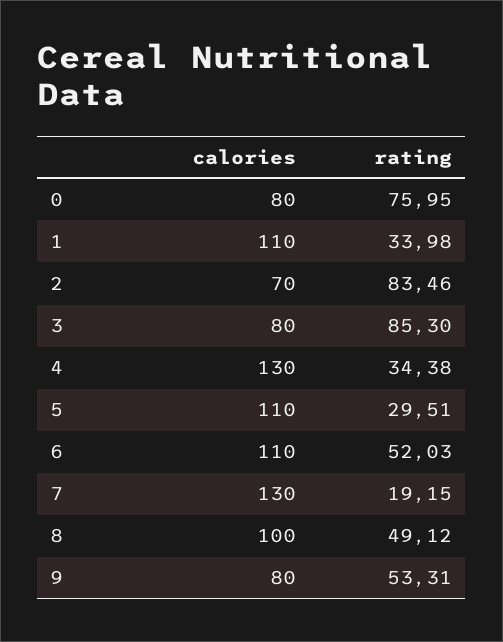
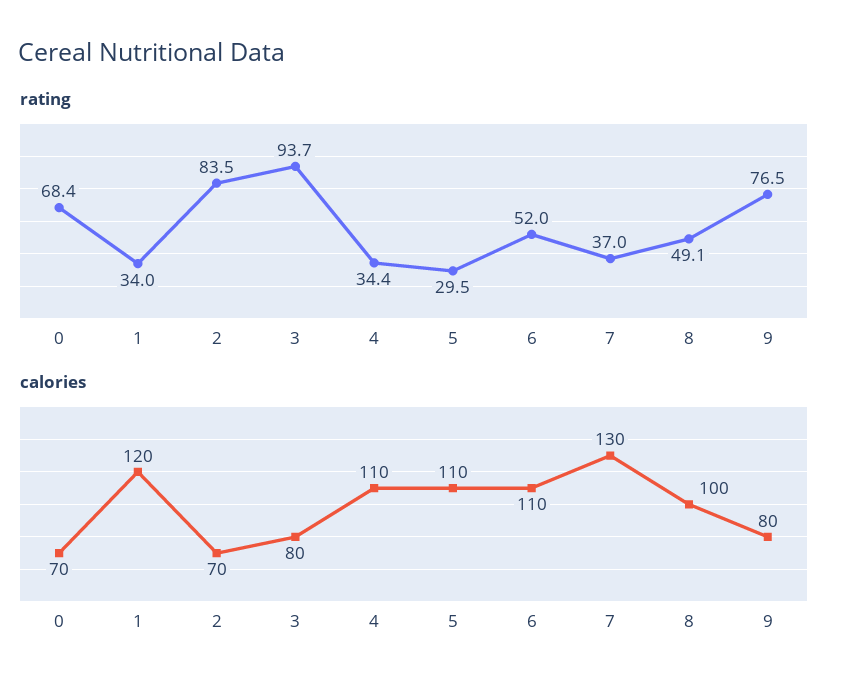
calories, 0: 80 -> 70
rating, 0: 75.95 -> 68.4
calories, 1: 110 -> 120
rating, 3: 85.3 -> 93.7
calories, 4: 130 -> 110
rating, 7: 19.15 -> 37
rating, 9: 53.31 -> 76.5

